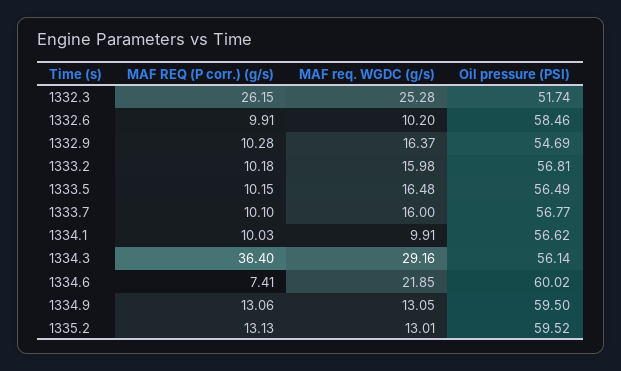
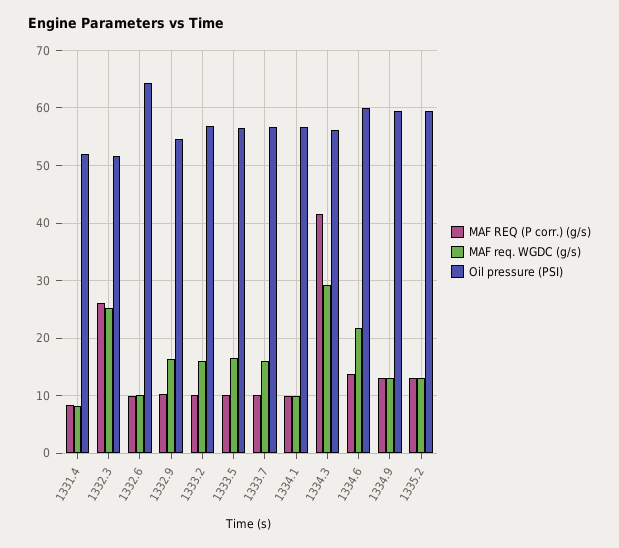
Oil pressure (PSI), 1332.6: 58.46 -> 64
MAF REQ (P corr.) (g/s), 1334.3: 36.4 -> 42
MAF REQ (P corr.) (g/s), 1334.6: 7.41 -> 14
MAF REQ (P corr.) (g/s), 1331.4: none -> 8
MAF req. WGDC (g/s), 1331.4: none -> 8
Oil pressure (PSI), 1331.4: none -> 52

